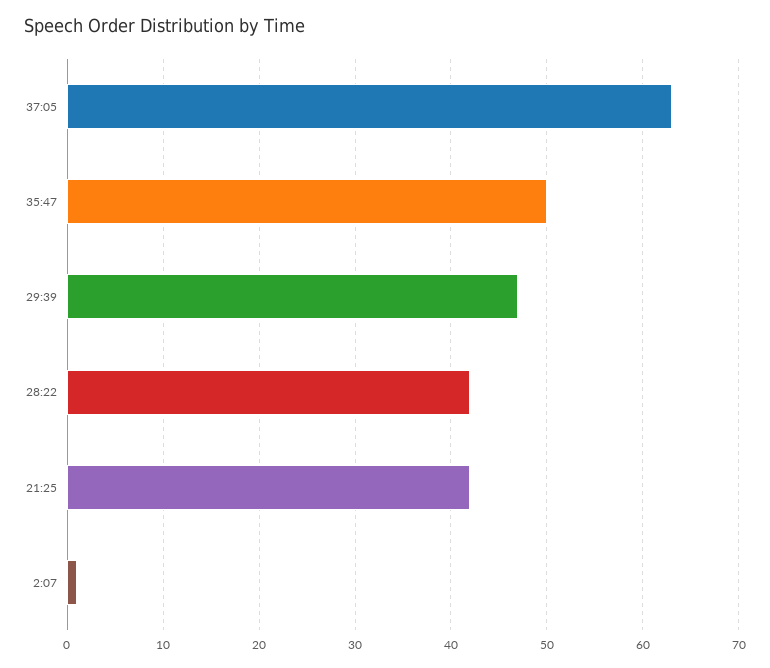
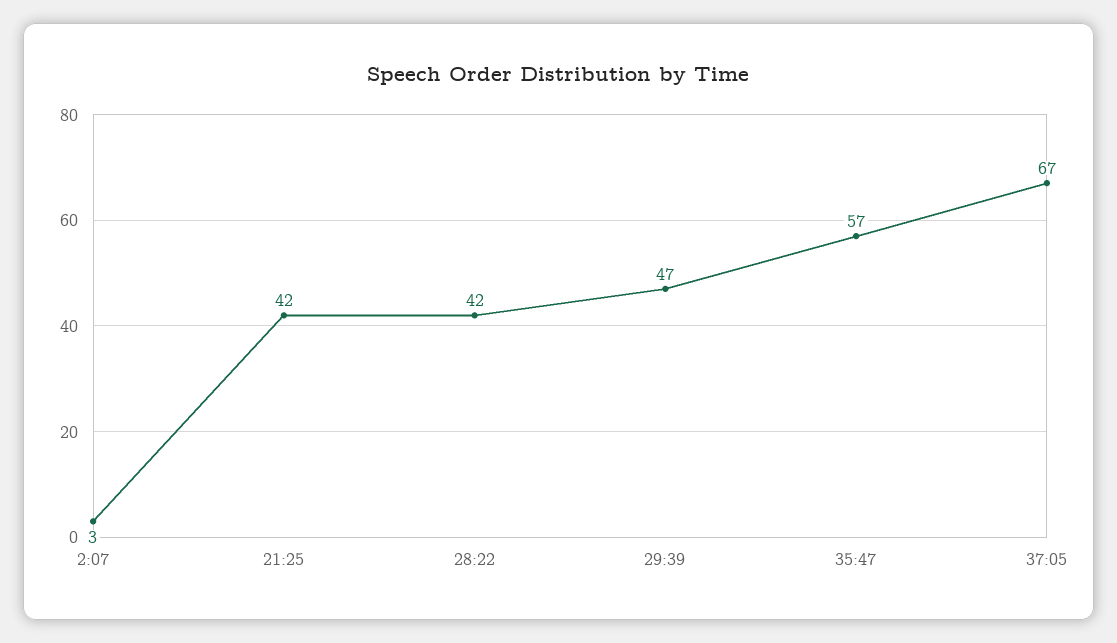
37:05: 63 -> 67
35:47: 50 -> 57
2:07: 1 -> 3

